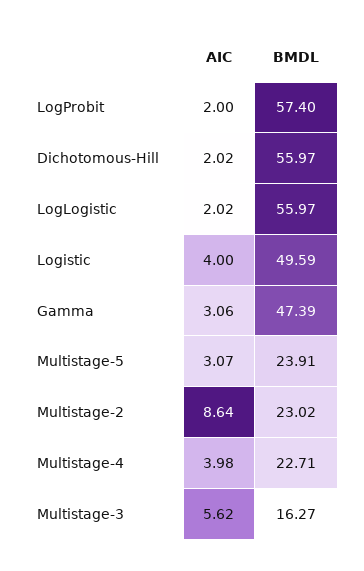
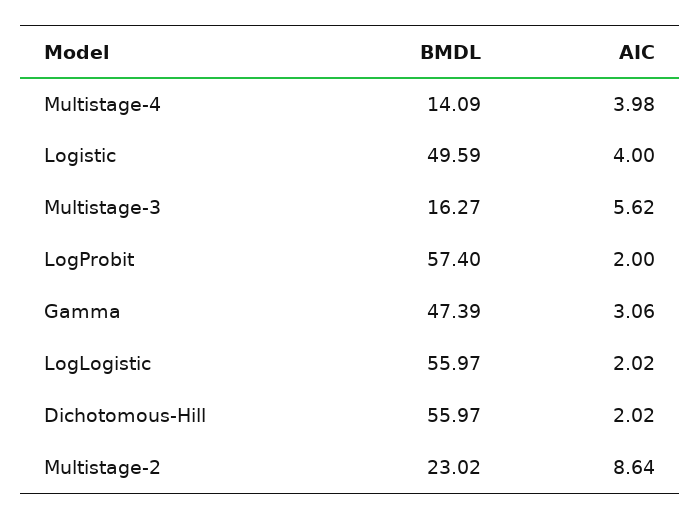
AIC, Multistage-5: 3.07 -> none
BMDL, Multistage-5: 23.91 -> none
BMDL, Multistage-4: 22.71 -> 14.09

